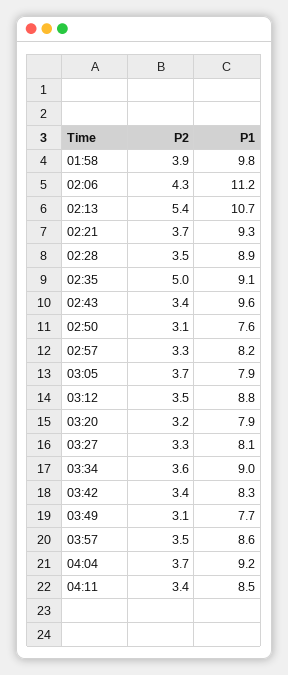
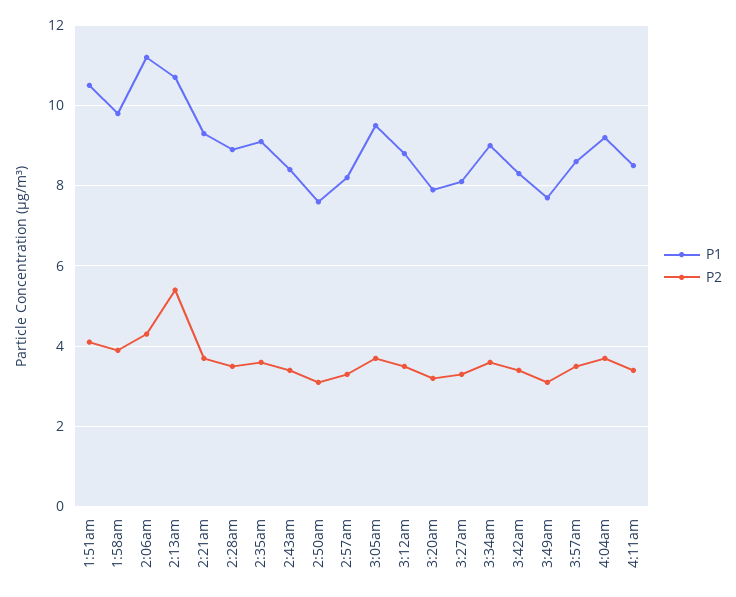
P2, 02:35: 5 -> 3.5
P1, 02:43: 9.6 -> 8.5
P1, 03:05: 7.9 -> 9.5
P1, 1:51am: none -> 10.5
P2, 1:51am: none -> 4

